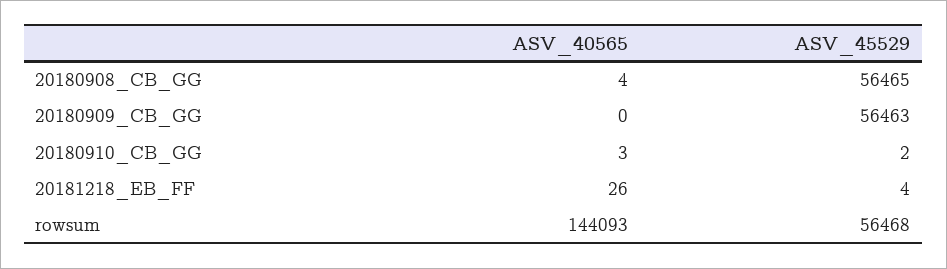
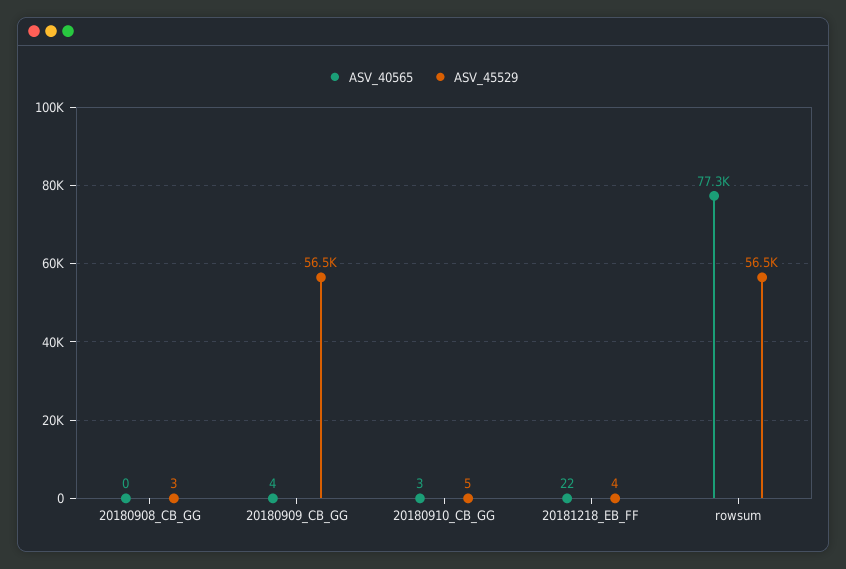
ASV_40565, 20180908_CB_GG: 4 -> 0
ASV_45529, 20180908_CB_GG: 56465 -> 3
ASV_40565, 20180909_CB_GG: 0 -> 4
ASV_45529, 20180910_CB_GG: 2 -> 5
ASV_40565, 20181218_EB_FF: 26 -> 22
ASV_40565, rowsum: 144093 -> 77300

